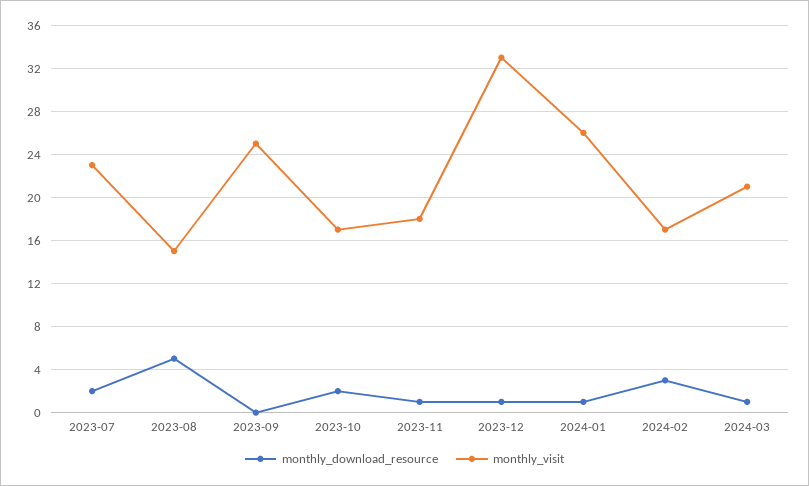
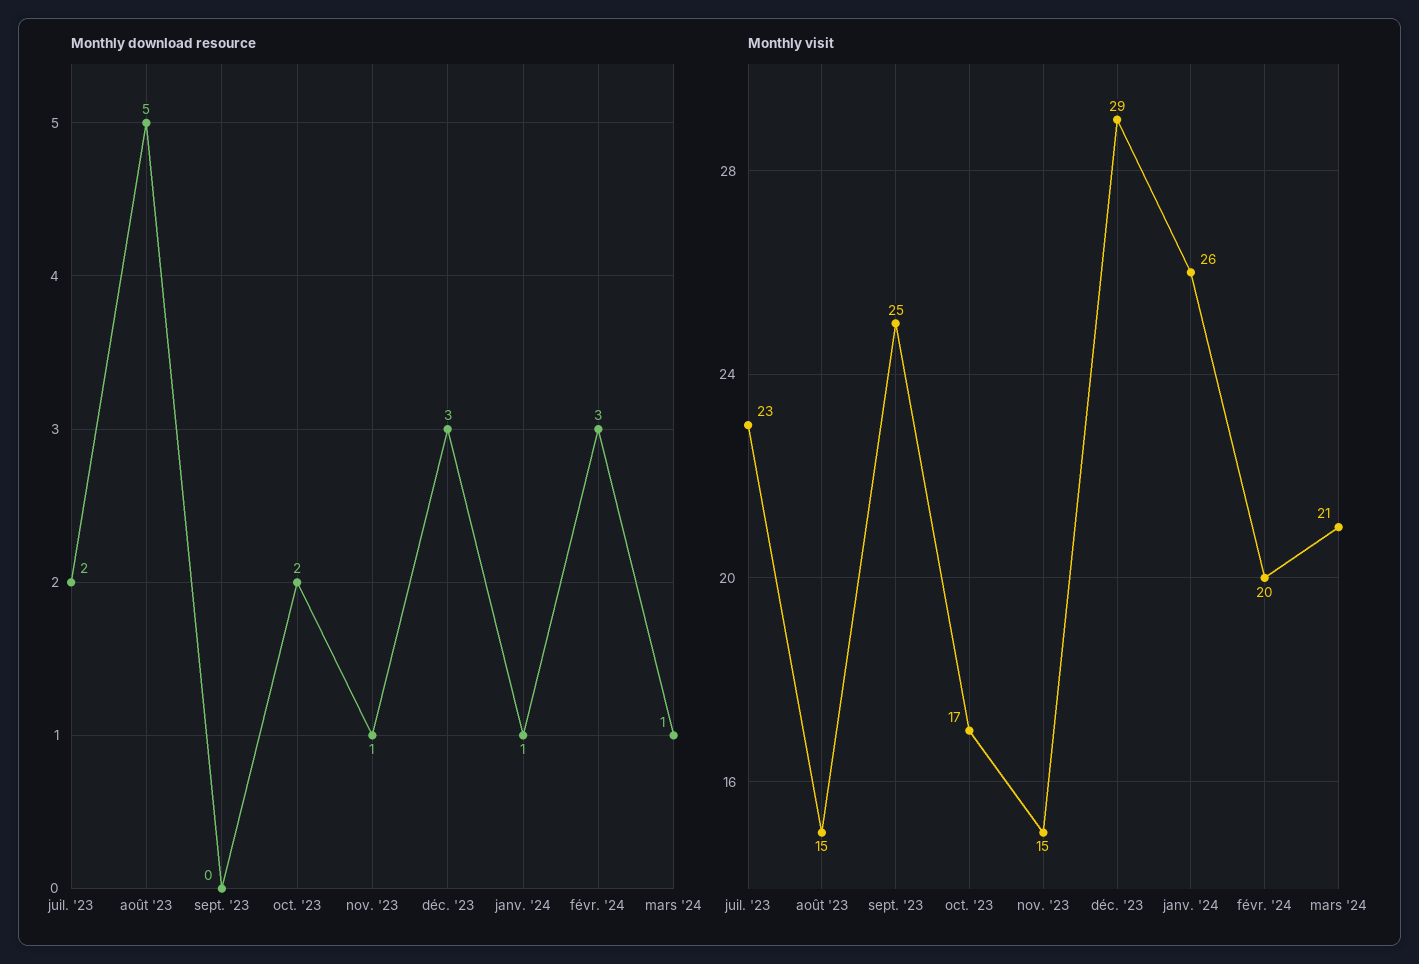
monthly_visit, 2023-11: 18 -> 15
monthly_download_resource, 2023-12: 1 -> 3
monthly_visit, 2023-12: 33 -> 29
monthly_visit, 2024-02: 17 -> 20

